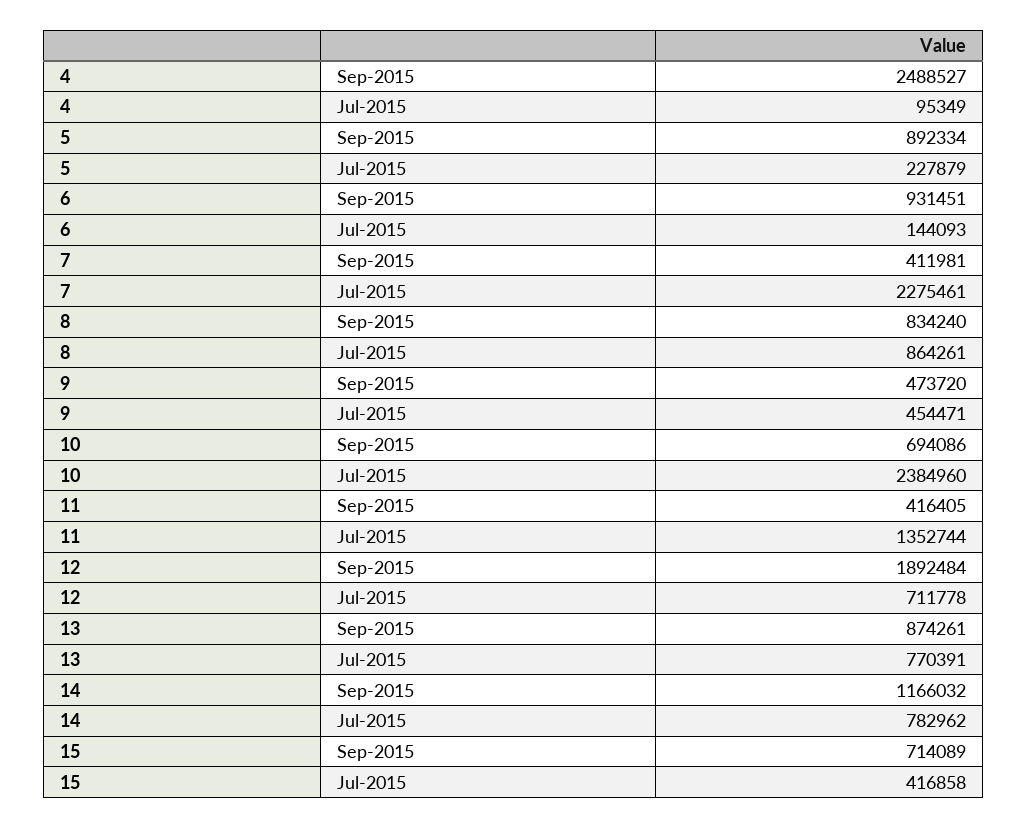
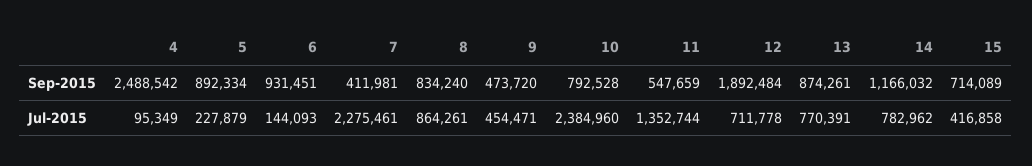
4, Sep-2015: 2488527 -> 2488542
10, Sep-2015: 694086 -> 792528
11, Sep-2015: 416405 -> 547659

